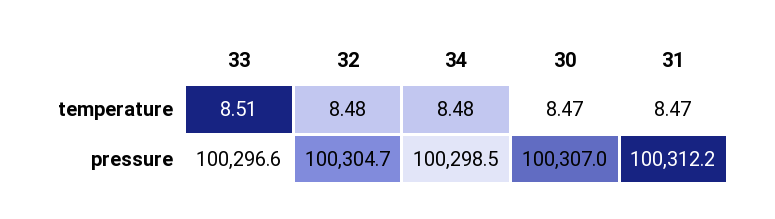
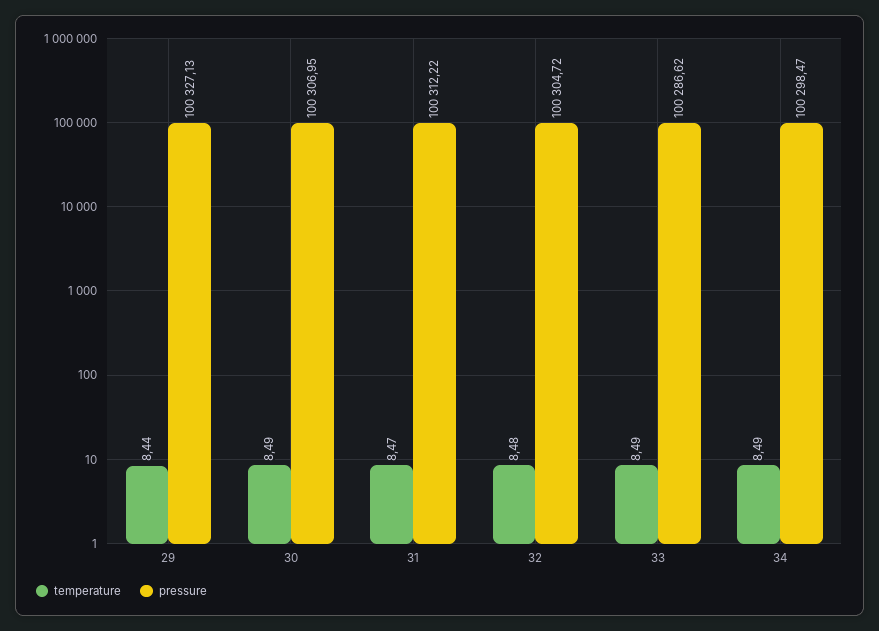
temperature, 33: 8.51 -> 8.49
temperature, 34: 8.48 -> 8.49
temperature, 30: 8.47 -> 8.49
pressure, 33: 100296.6 -> 100286.62
temperature, 29: none -> 8.44
pressure, 29: none -> 100327.13

